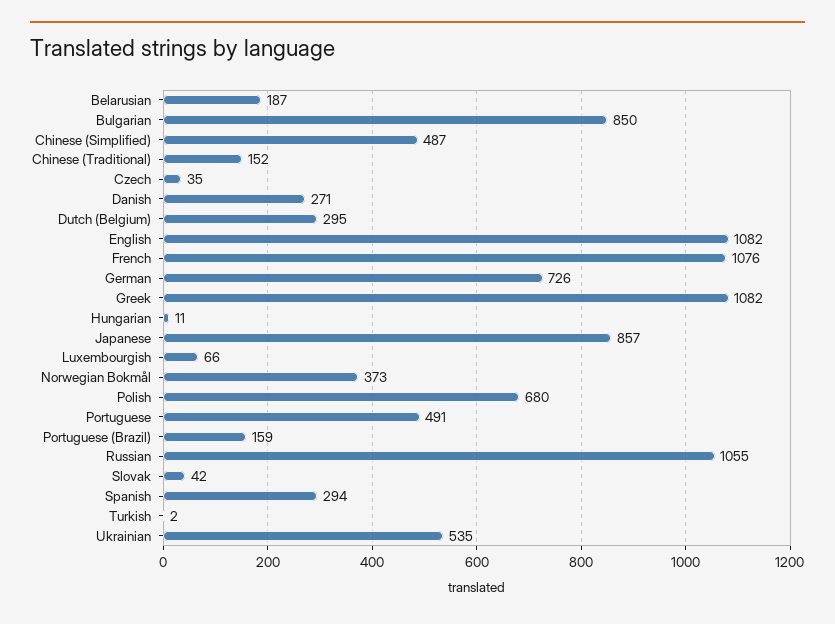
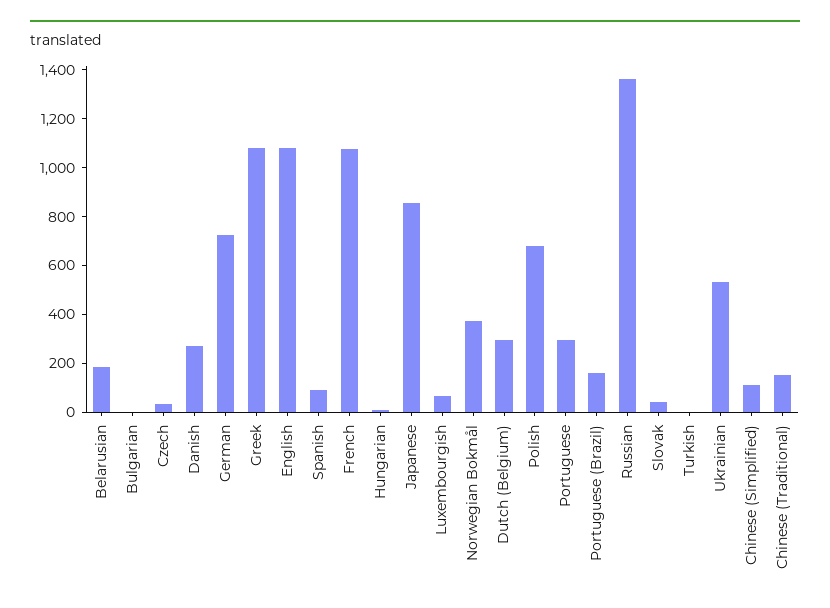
Bulgarian: 850 -> 0
Chinese (Simplified): 487 -> 100
Portuguese: 491 -> 300
Russian: 1055 -> 1350
Spanish: 294 -> 100

